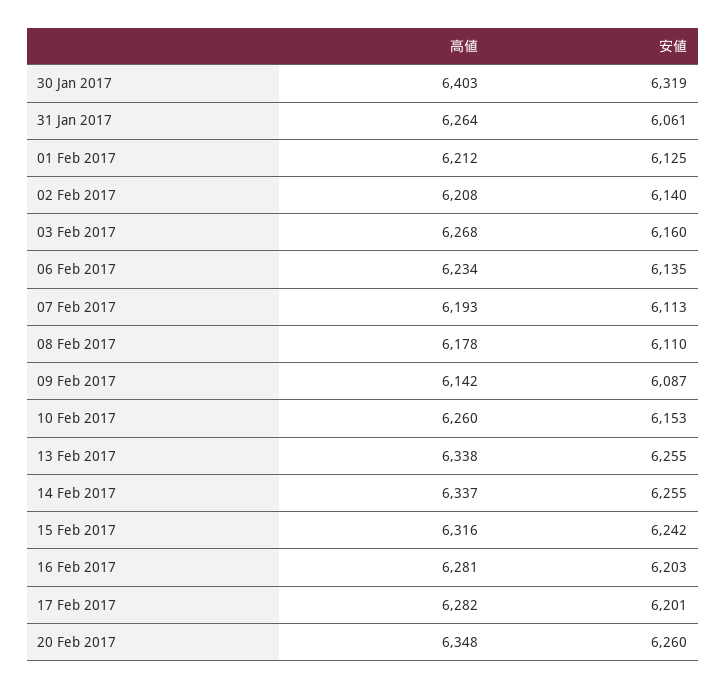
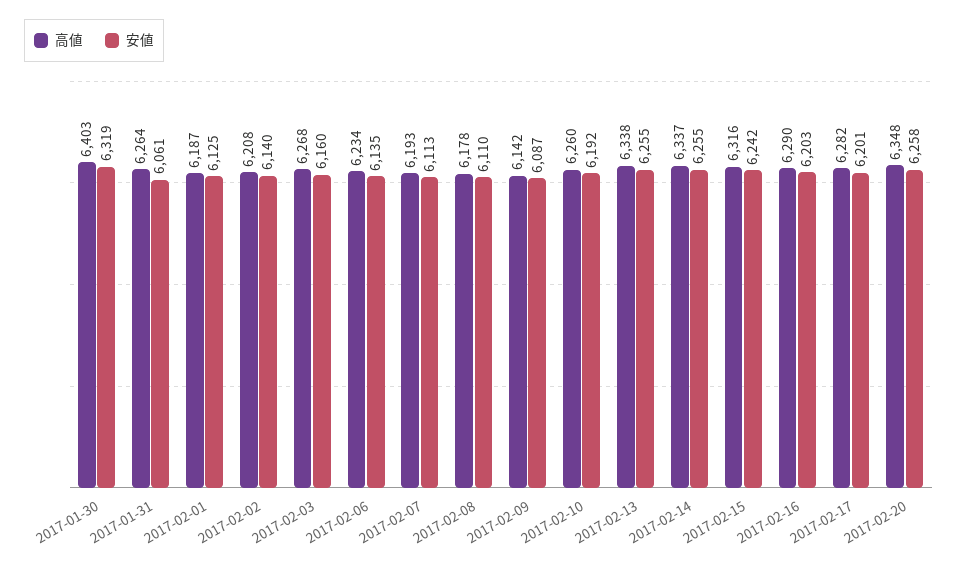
高値, 01 Feb 2017: 6212 -> 6187
安値, 10 Feb 2017: 6153 -> 6192
高値, 16 Feb 2017: 6281 -> 6290
安値, 20 Feb 2017: 6260 -> 6258

